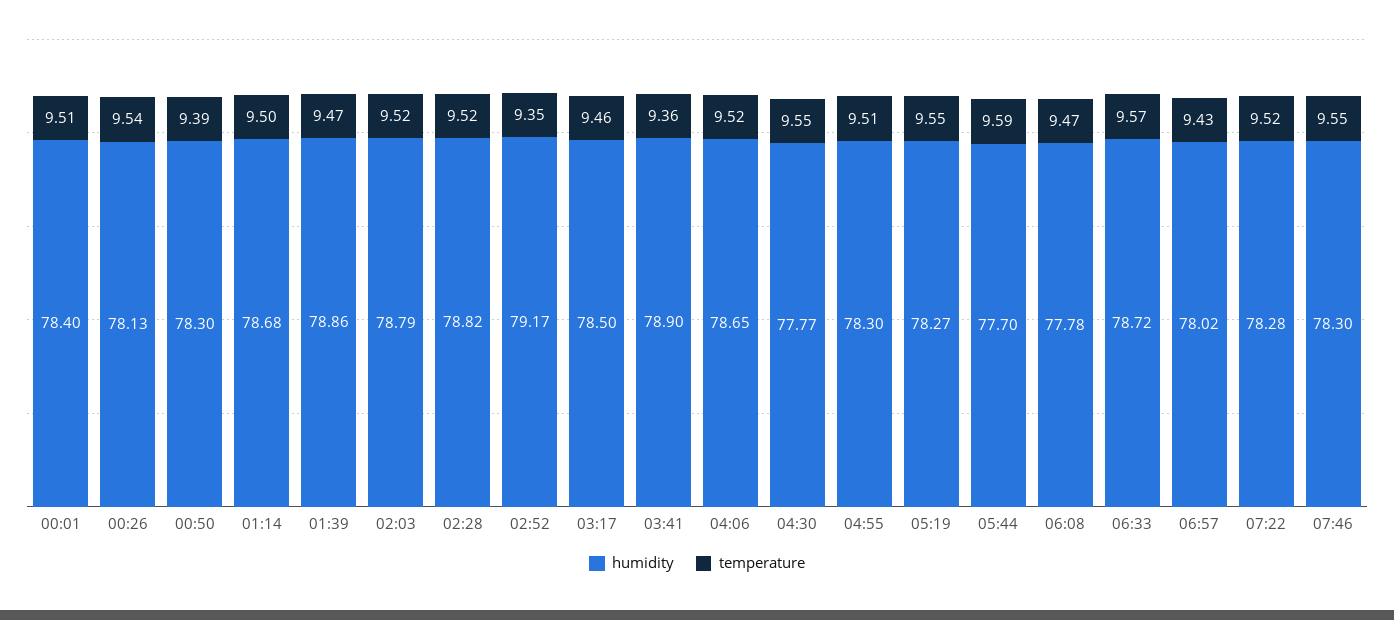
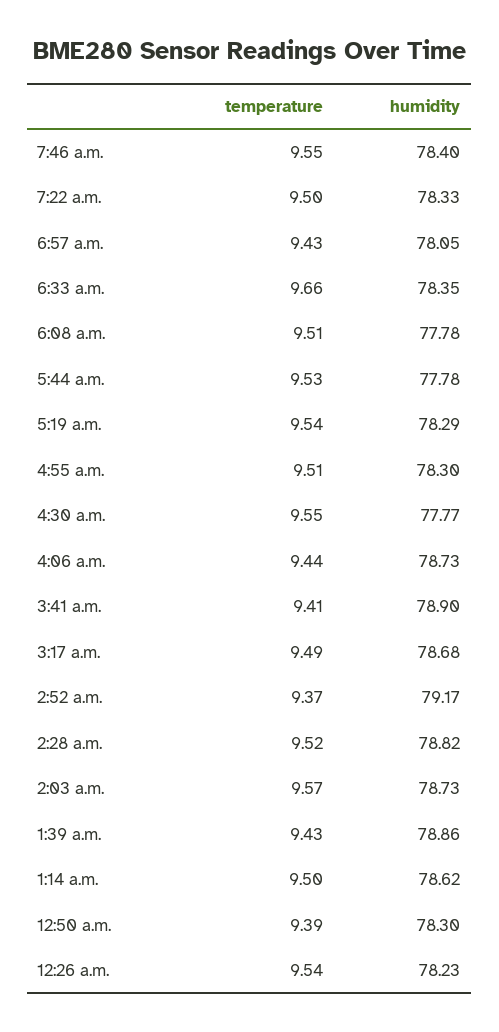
humidity, 00:01: 78.4 -> none
temperature, 00:01: 9.51 -> none
humidity, 00:26: 78.13 -> 78.23
humidity, 01:14: 78.68 -> 78.62
temperature, 01:39: 9.47 -> 9.43
humidity, 02:03: 78.79 -> 78.73
temperature, 02:03: 9.52 -> 9.57
temperature, 02:52: 9.35 -> 9.37
humidity, 03:17: 78.5 -> 78.68
temperature, 03:17: 9.46 -> 9.49
temperature, 03:41: 9.36 -> 9.41
humidity, 04:06: 78.65 -> 78.73
temperature, 04:06: 9.52 -> 9.44
humidity, 05:19: 78.27 -> 78.29
temperature, 05:19: 9.55 -> 9.54
humidity, 05:44: 77.7 -> 77.78
temperature, 05:44: 9.59 -> 9.53
temperature, 06:08: 9.47 -> 9.51
humidity, 06:33: 78.72 -> 78.35
temperature, 06:33: 9.57 -> 9.66
humidity, 06:57: 78.02 -> 78.05
humidity, 07:22: 78.28 -> 78.33
temperature, 07:22: 9.52 -> 9.5
humidity, 07:46: 78.3 -> 78.4

